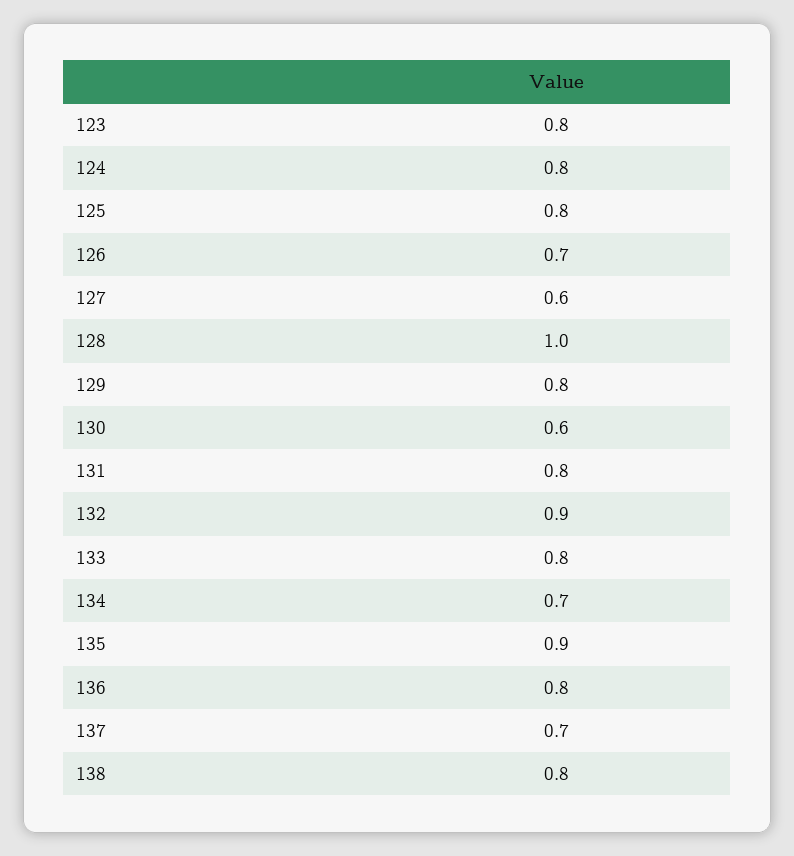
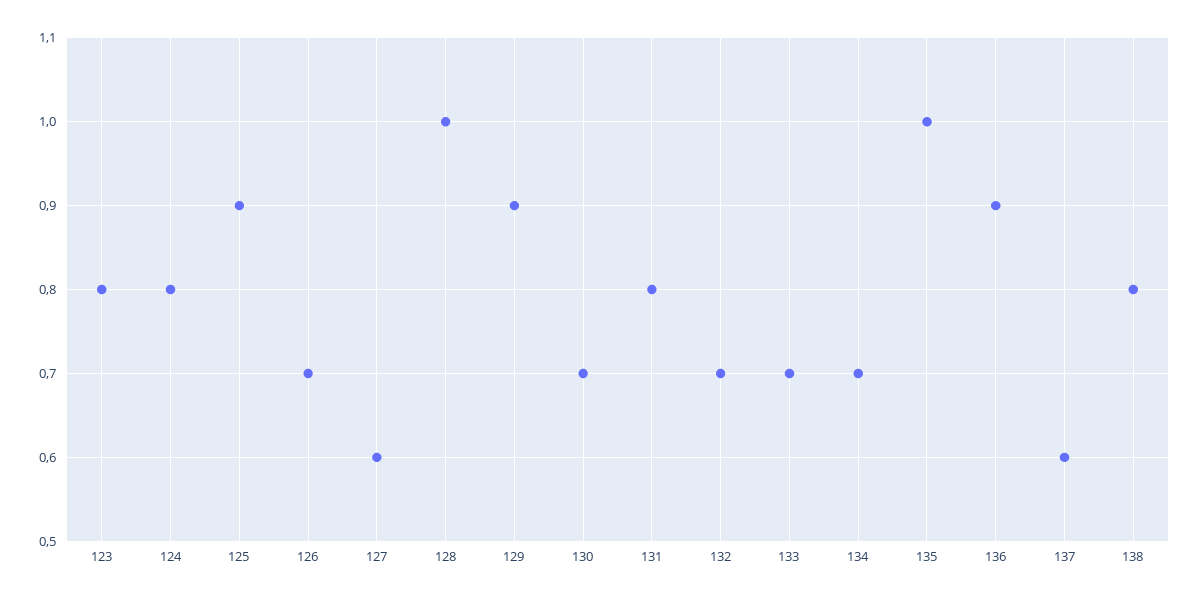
125: 0.8 -> 0.9
129: 0.8 -> 0.9
130: 0.6 -> 0.7
132: 0.9 -> 0.7
133: 0.8 -> 0.7
135: 0.9 -> 1
136: 0.8 -> 0.9
137: 0.7 -> 0.6

